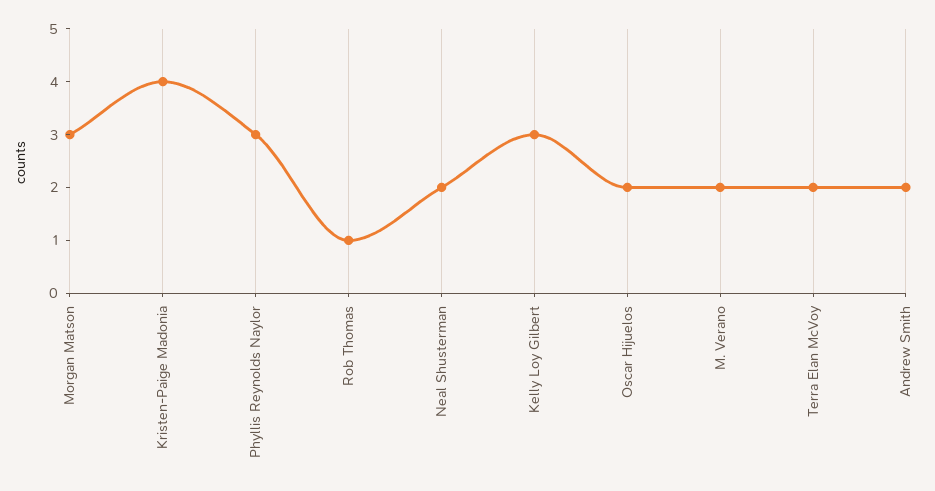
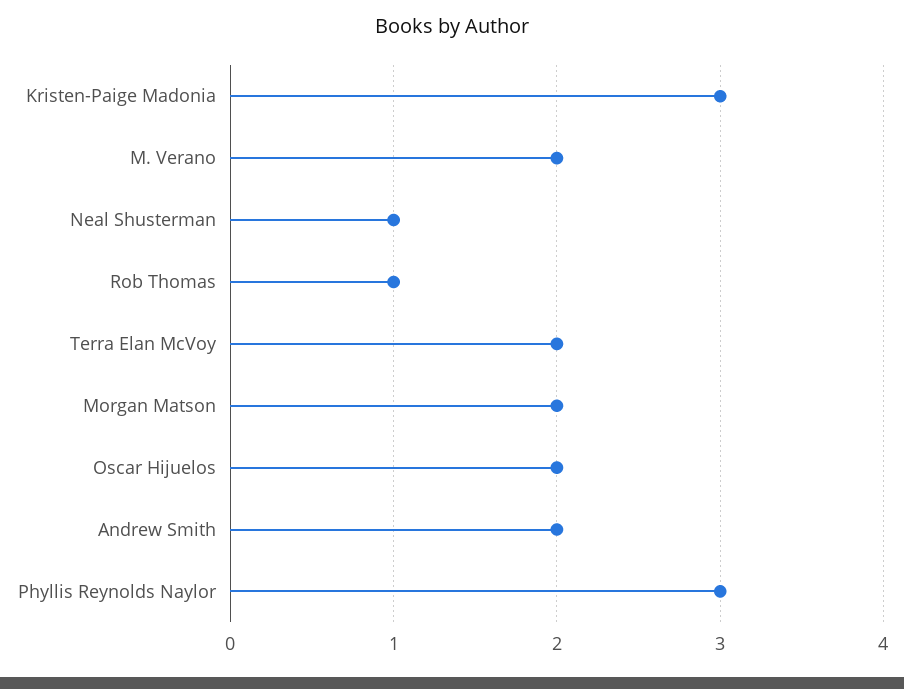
Morgan Matson: 3 -> 2
Kristen-Paige Madonia: 4 -> 3
Neal Shusterman: 2 -> 1
Kelly Loy Gilbert: 3 -> none

